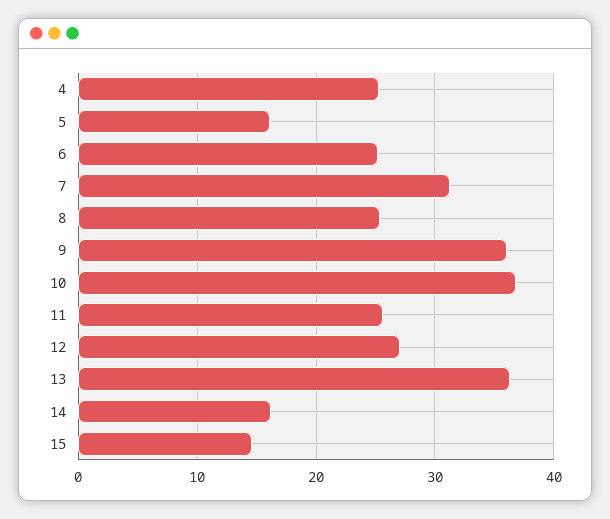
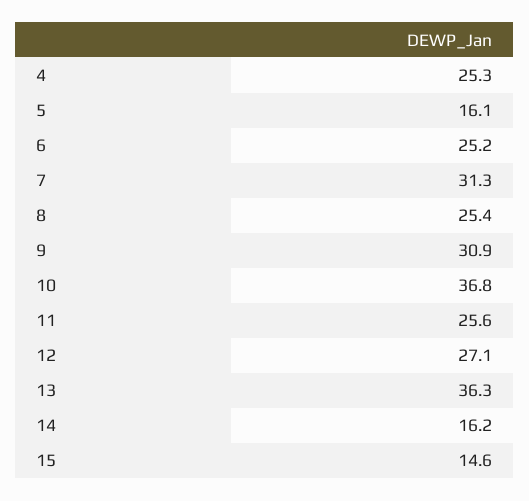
9: 36 -> 30.9

